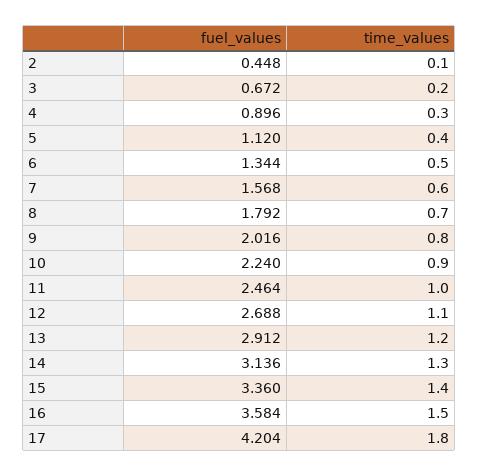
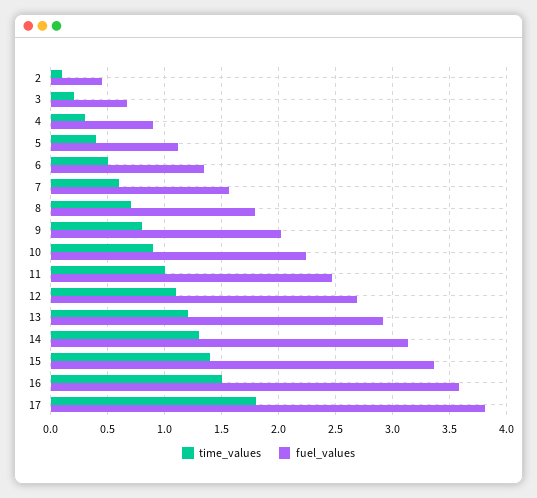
fuel_values, 17: 4.204 -> 3.8

